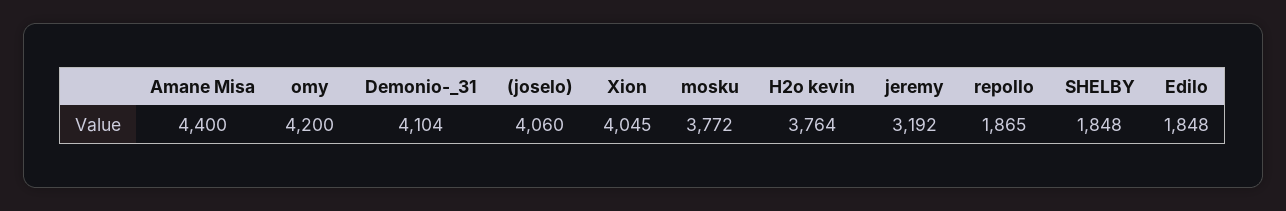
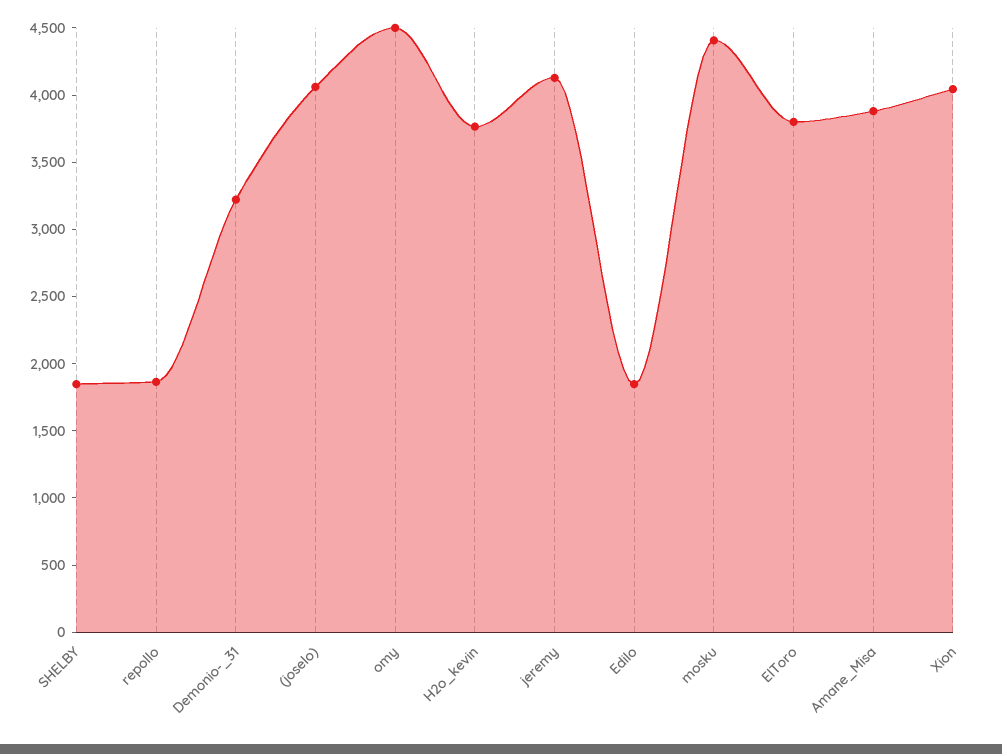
Amane Misa: 4400 -> 3900
omy: 4200 -> 4500
Demonio-_31: 4104 -> 3200
mosku: 3772 -> 4400
jeremy: 3192 -> 4100
ElToro: none -> 3800

